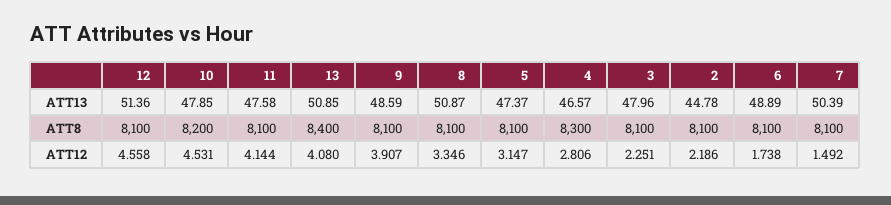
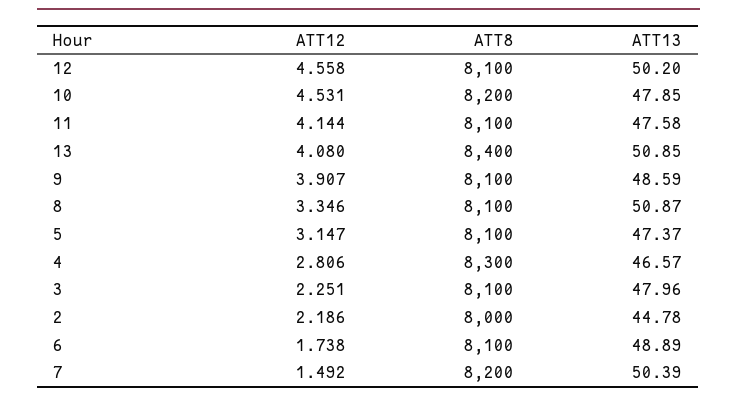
12, ATT13: 51.36 -> 50.2
2, ATT8: 8100 -> 8000
7, ATT8: 8100 -> 8200

